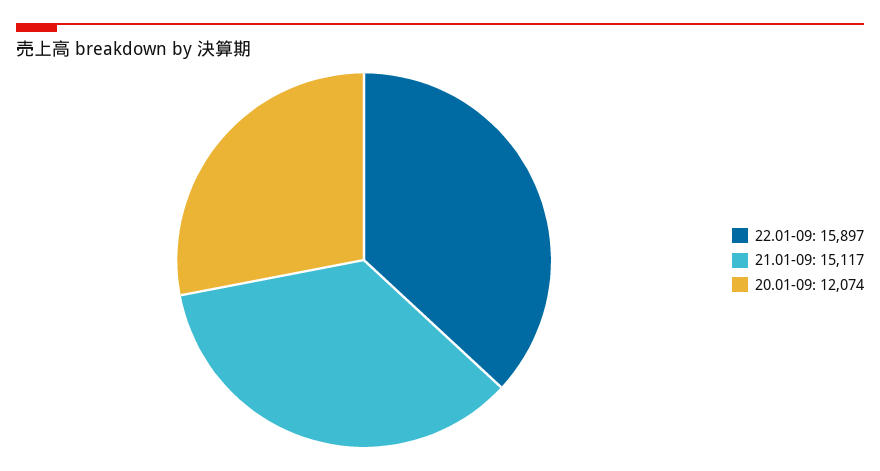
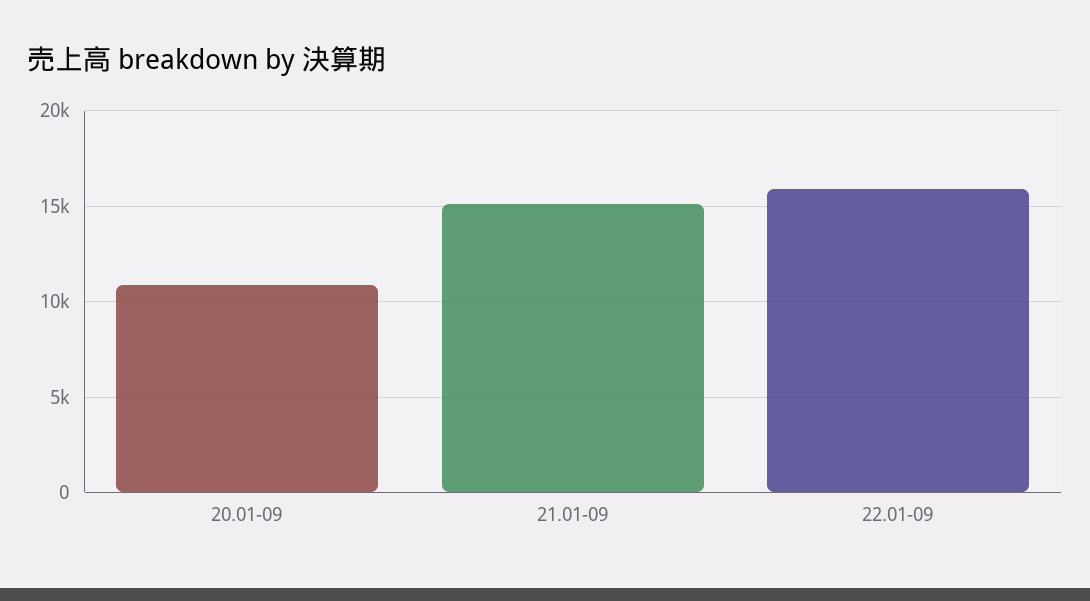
20.01-09: 12074 -> 11000

